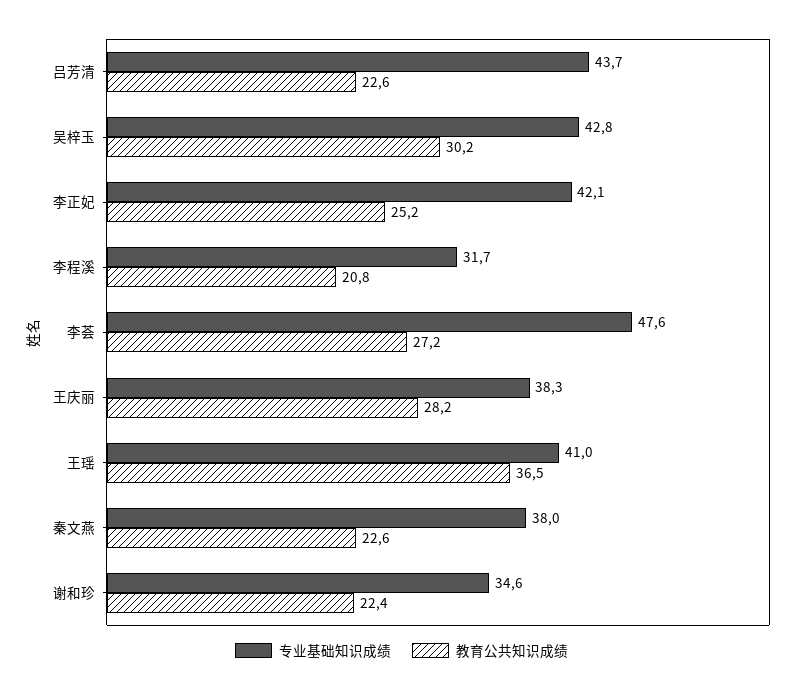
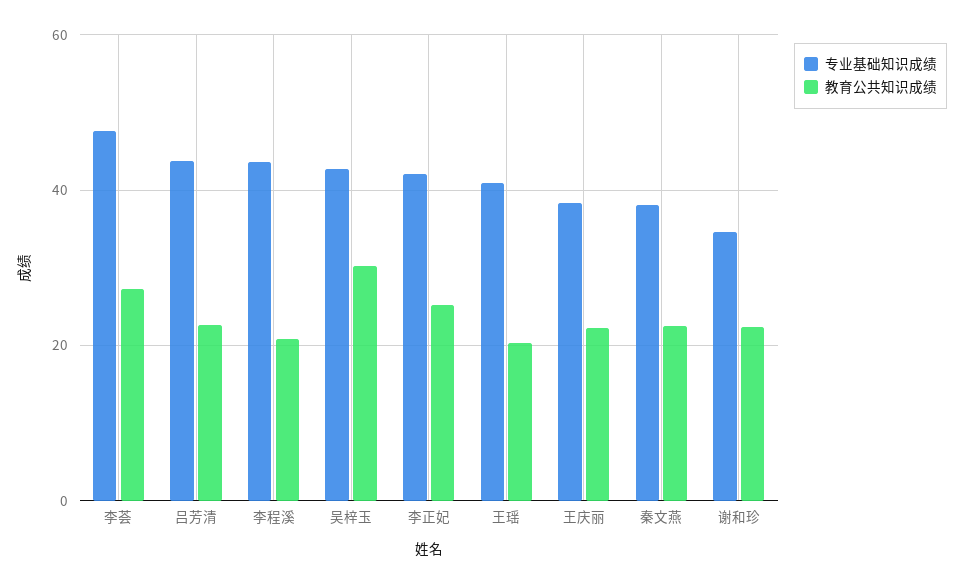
专业基础知识成绩, 李程溪: 31.7 -> 44
教育公共知识成绩, 王庆丽: 28.2 -> 22
教育公共知识成绩, 王瑶: 36.5 -> 20

